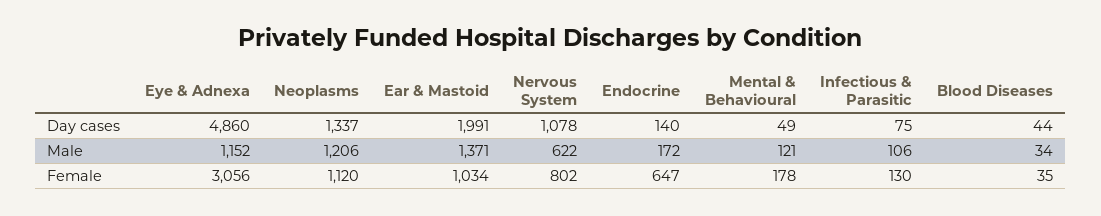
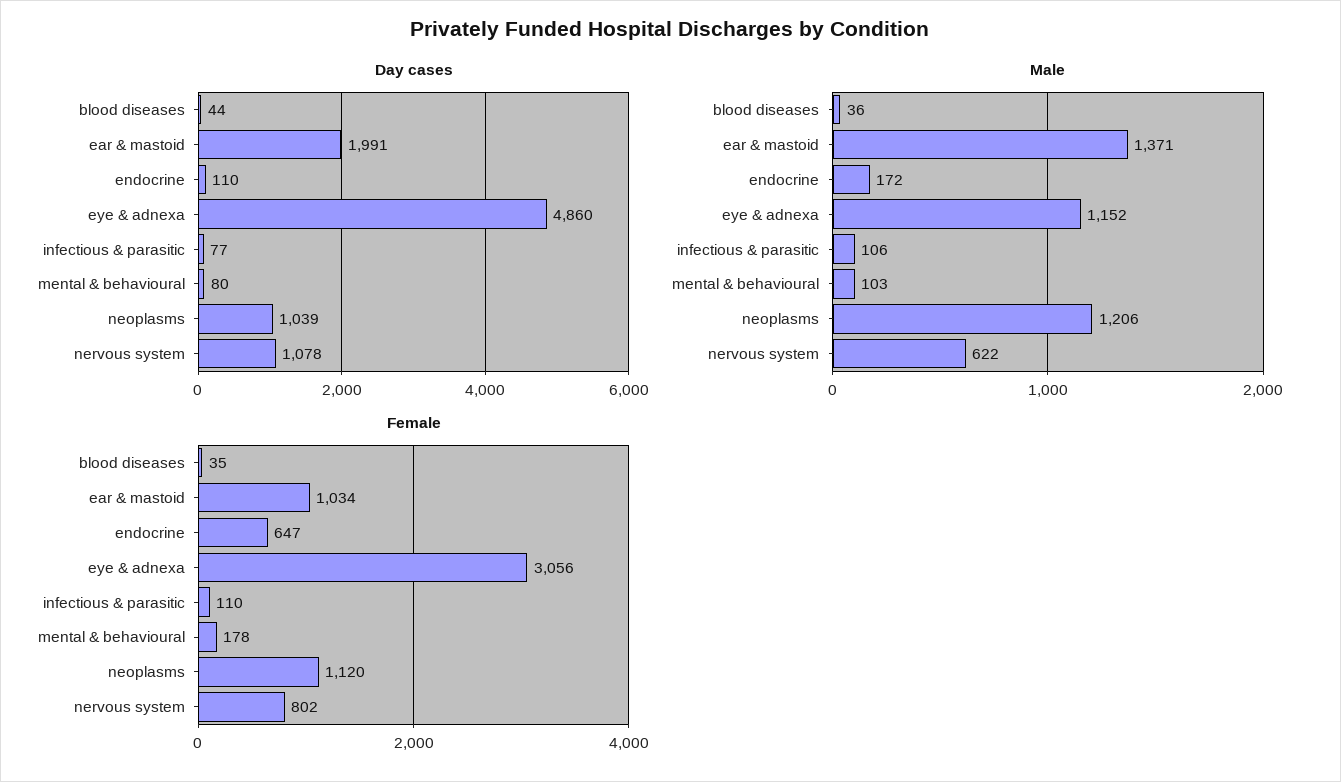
Day cases, Neoplasms: 1337 -> 1039
Day cases, Endocrine: 140 -> 110
Day cases, Mental & Behavioural: 49 -> 80
Day cases, Infectious & Parasitic: 75 -> 77
Male, Mental & Behavioural: 121 -> 103
Male, Blood Diseases: 34 -> 36
Female, Infectious & Parasitic: 130 -> 110

